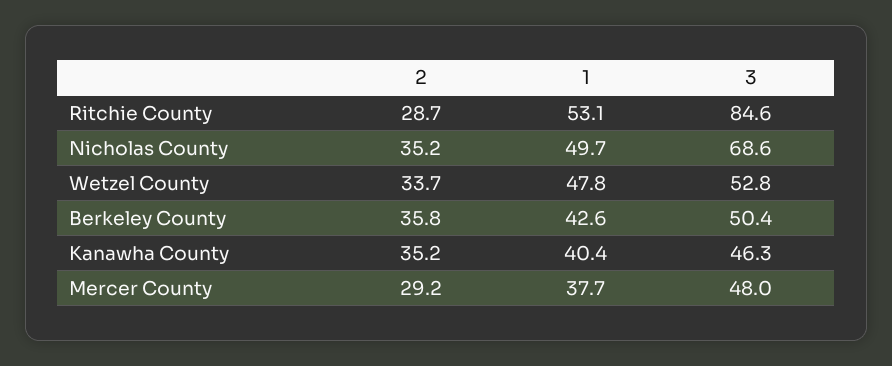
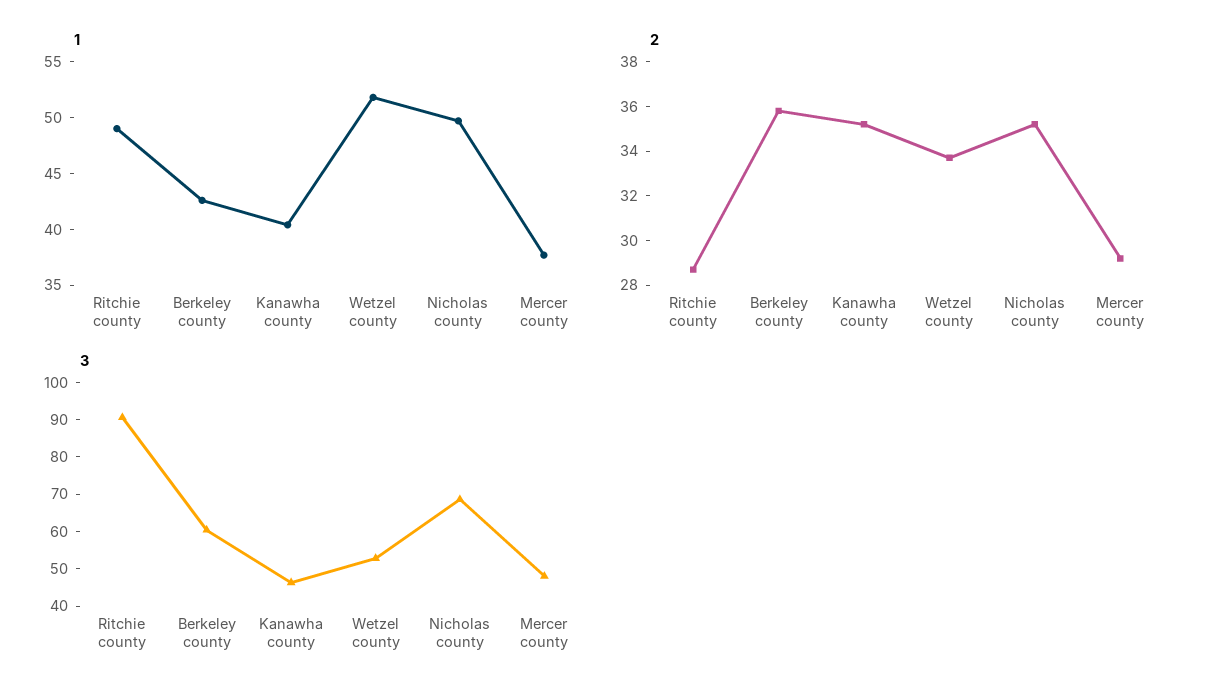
1, Ritchie County: 53.1 -> 49
3, Ritchie County: 84.6 -> 90
1, Wetzel County: 47.8 -> 52
3, Berkeley County: 50.4 -> 60

